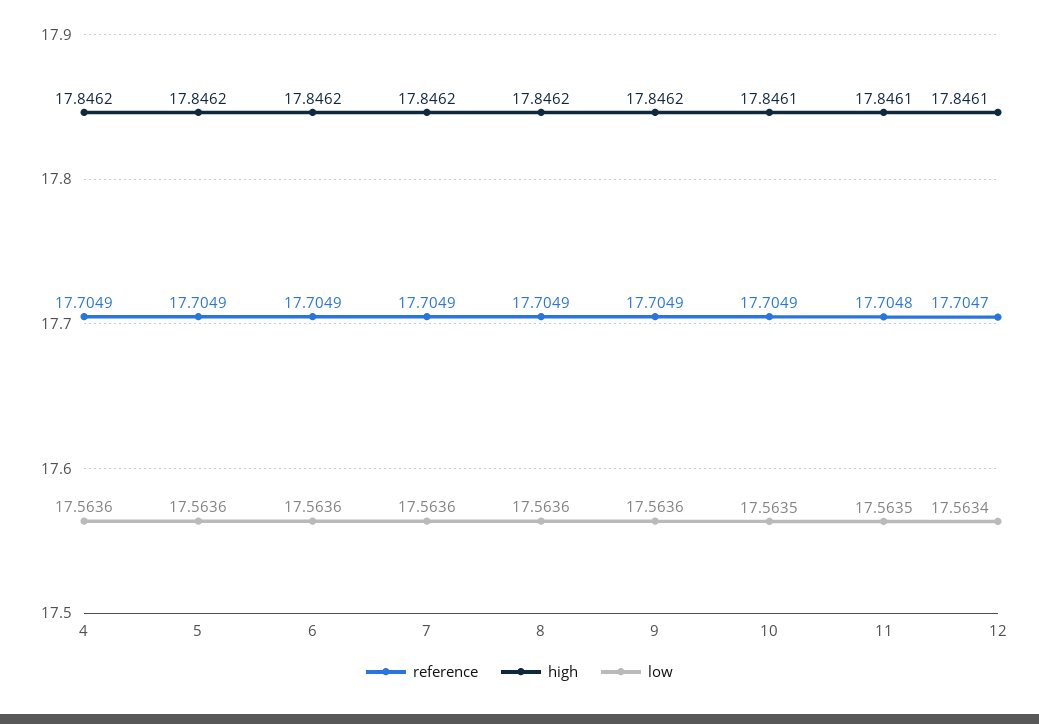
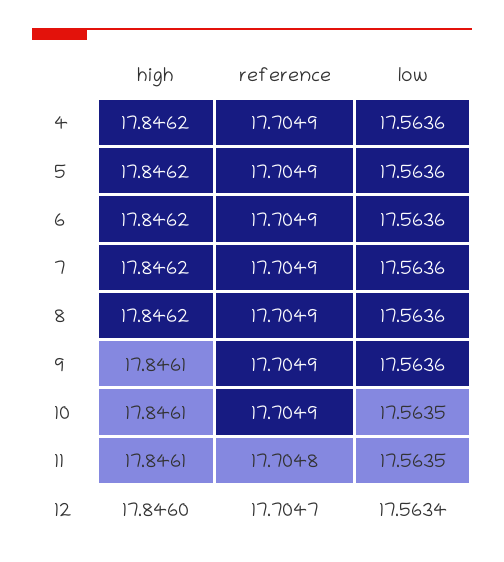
high, 9: 17.8462 -> 17.8461
high, 12: 17.8461 -> 17.846

